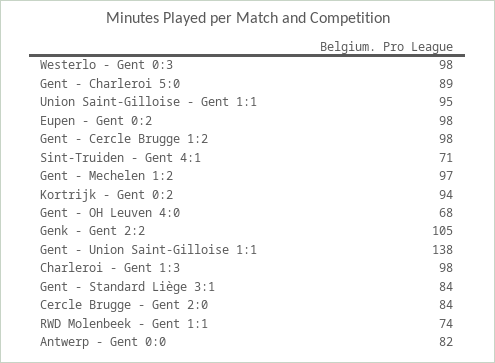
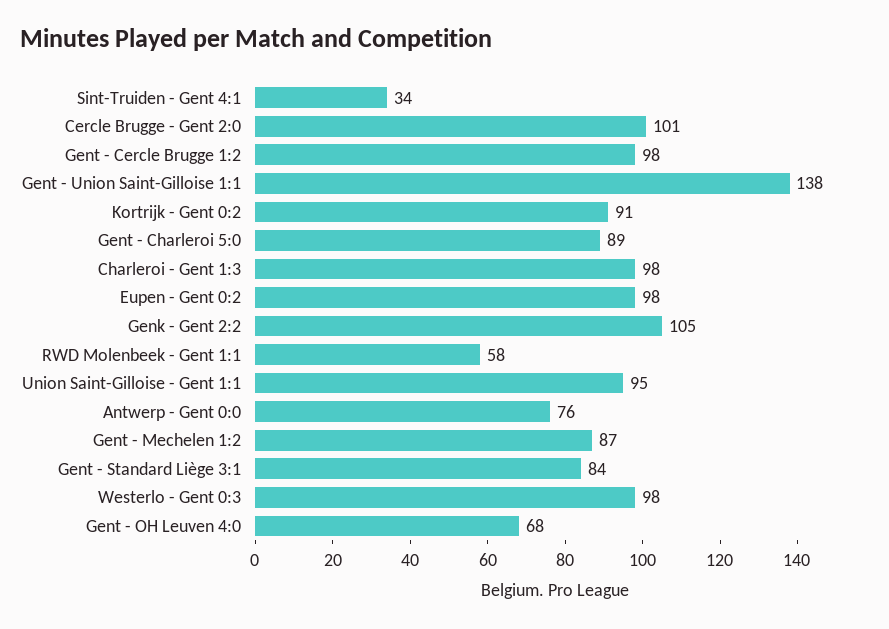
Sint-Truiden - Gent 4:1: 71 -> 34
Gent - Mechelen 1:2: 97 -> 87
Kortrijk - Gent 0:2: 94 -> 91
Cercle Brugge - Gent 2:0: 84 -> 101
RWD Molenbeek - Gent 1:1: 74 -> 58
Antwerp - Gent 0:0: 82 -> 76

